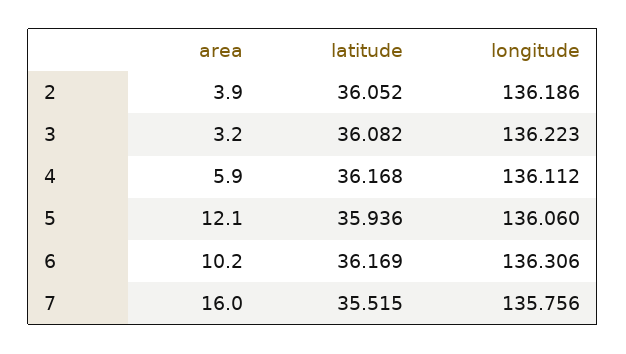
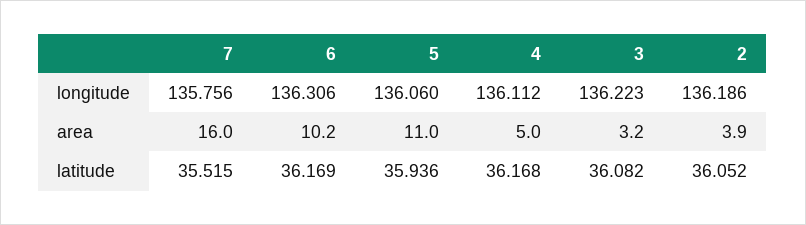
area, 4: 5.9 -> 5
area, 5: 12.1 -> 11

